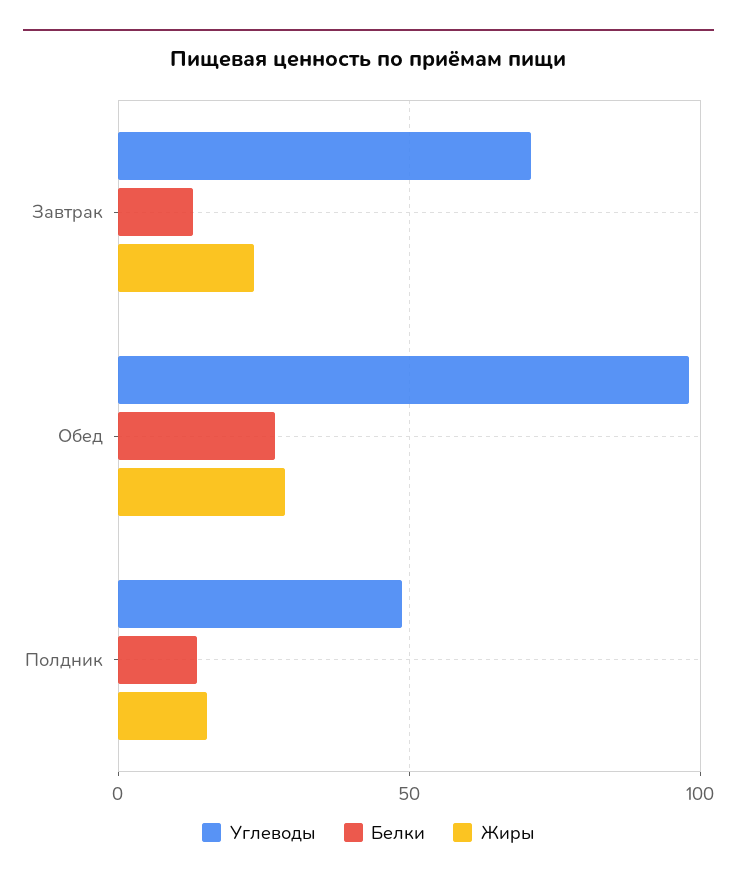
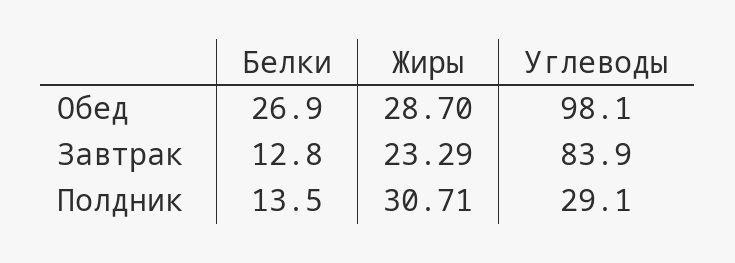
Углеводы, Завтрак: 70 -> 83.9
Углеводы, Полдник: 50 -> 29.1
Жиры, Полдник: 15 -> 30.71

